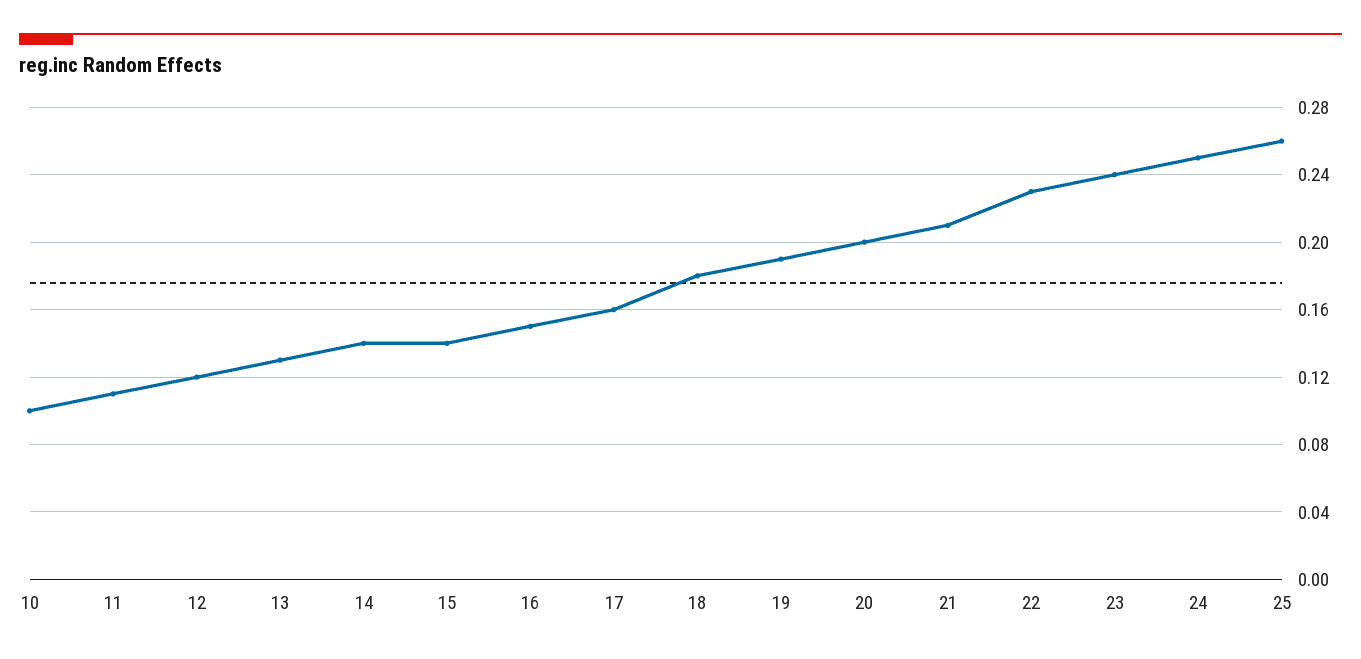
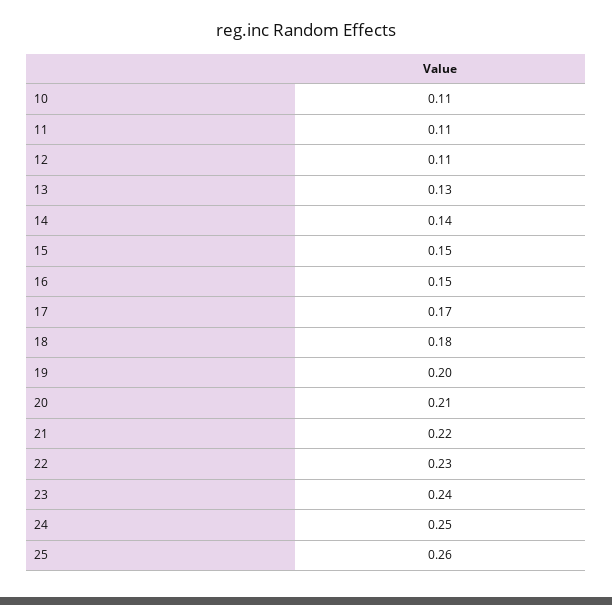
10: 0.1 -> 0.11
12: 0.12 -> 0.11
15: 0.14 -> 0.15
17: 0.16 -> 0.17
19: 0.19 -> 0.2
20: 0.2 -> 0.21
21: 0.21 -> 0.22

